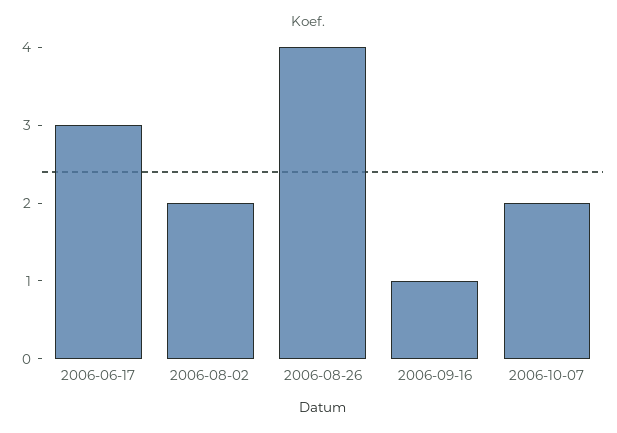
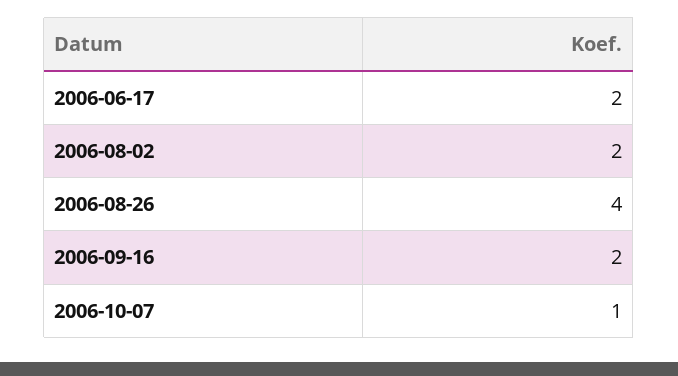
2006-06-17: 3 -> 2
2006-09-16: 1 -> 2
2006-10-07: 2 -> 1

